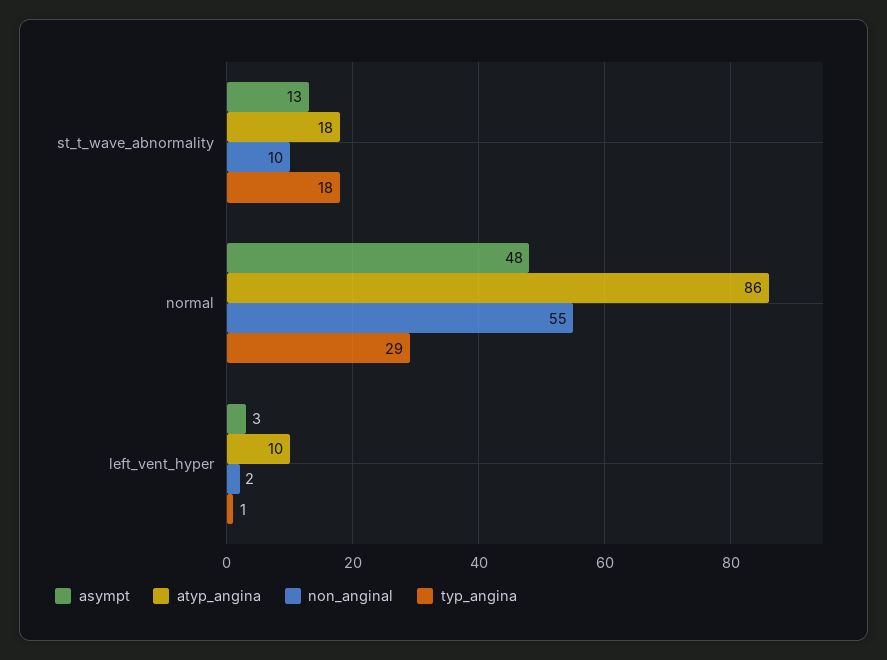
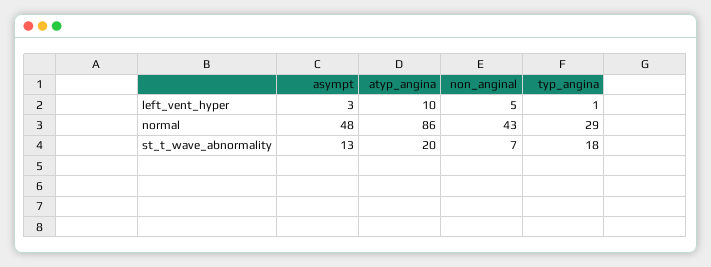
atyp_angina, st_t_wave_abnormality: 18 -> 20
non_anginal, st_t_wave_abnormality: 10 -> 7
non_anginal, normal: 55 -> 43
non_anginal, left_vent_hyper: 2 -> 5

